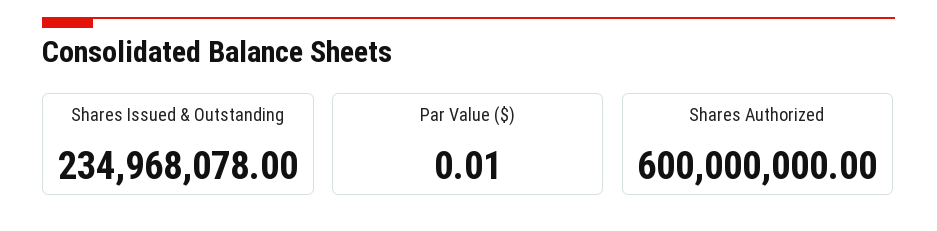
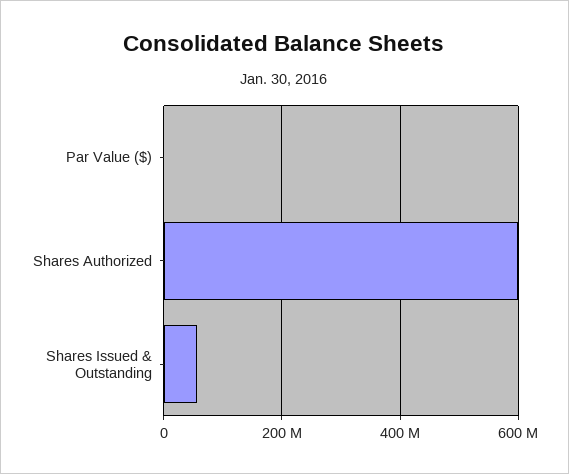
Shares Issued & Outstanding: 234968078 -> 60000000

